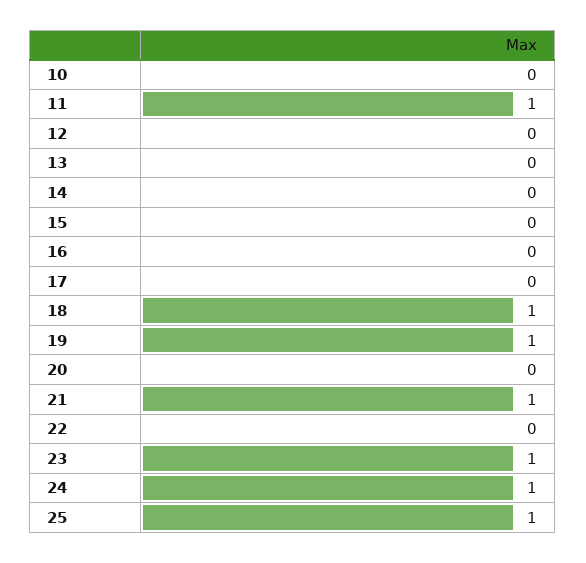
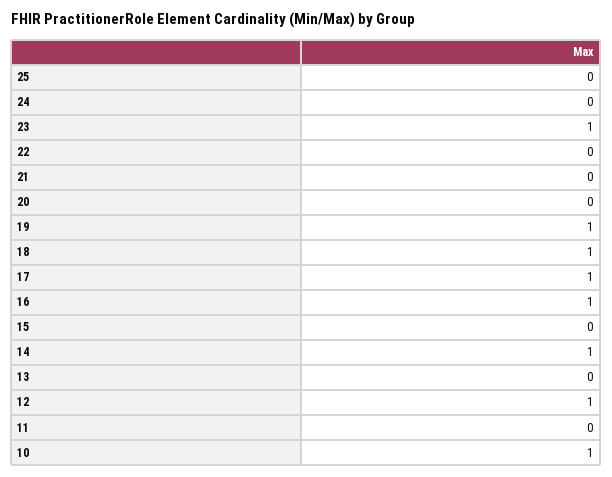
10: 0 -> 1
11: 1 -> 0
12: 0 -> 1
14: 0 -> 1
16: 0 -> 1
17: 0 -> 1
21: 1 -> 0
24: 1 -> 0
25: 1 -> 0

